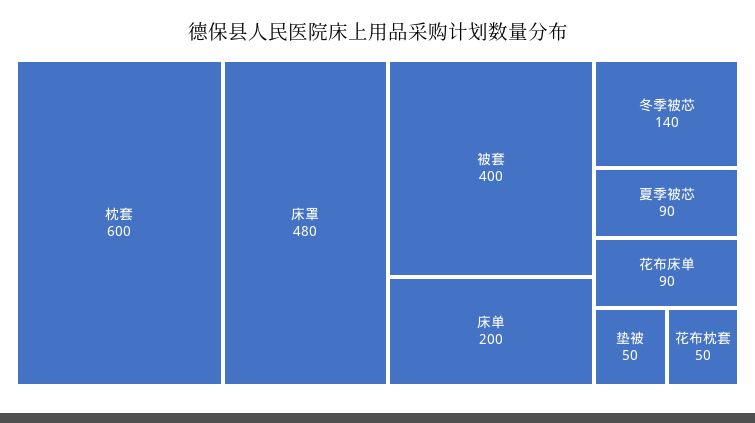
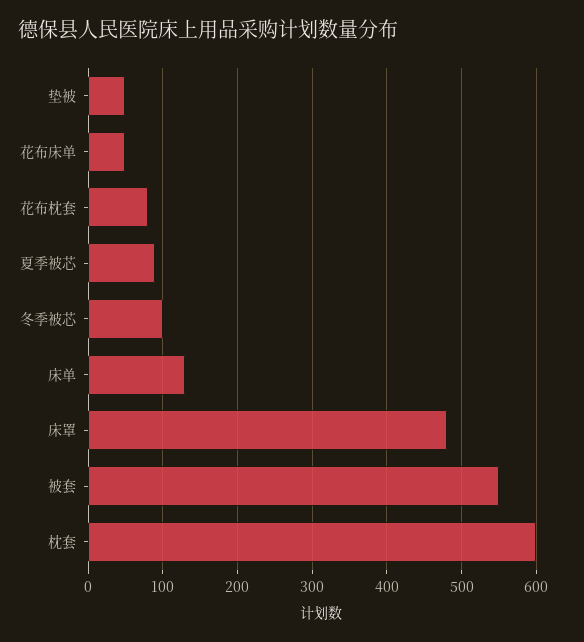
被套: 400 -> 550
床单: 200 -> 130
冬季被芯: 140 -> 100
花布床单: 90 -> 50
花布枕套: 50 -> 80

